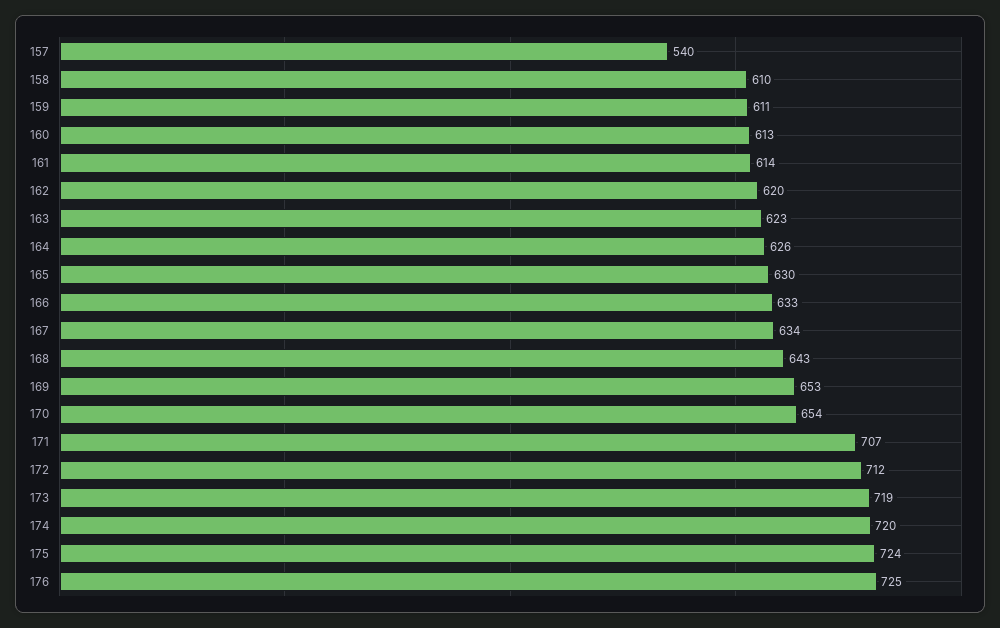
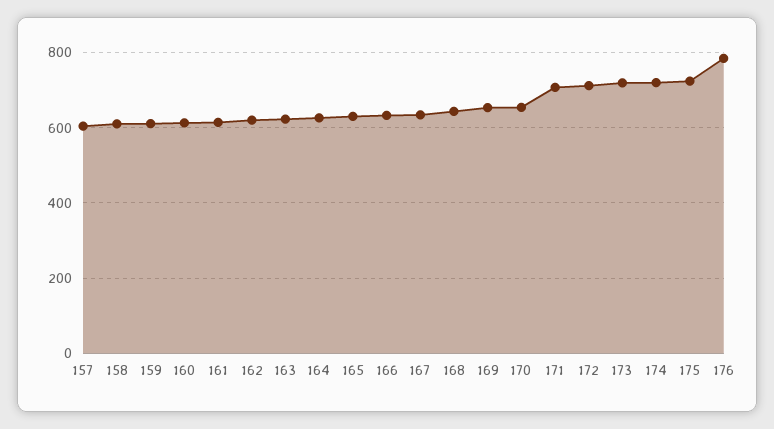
157: 540 -> 600
176: 725 -> 780

